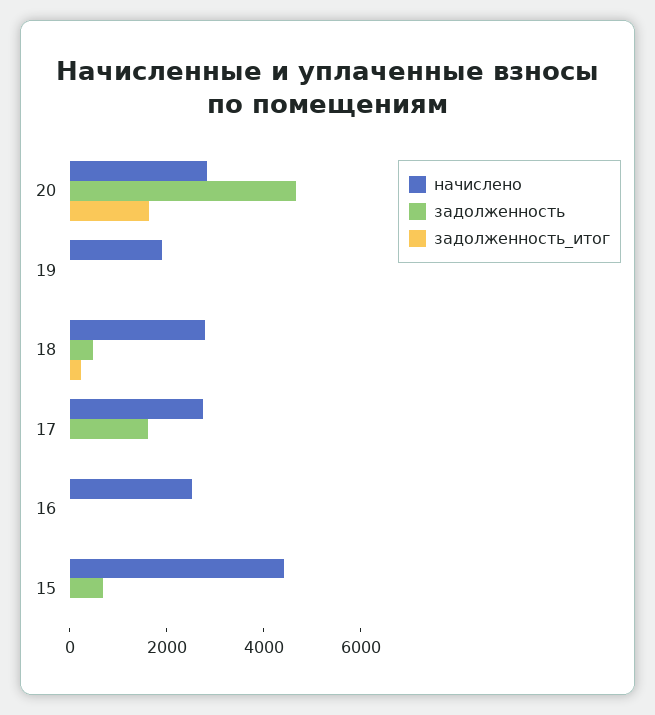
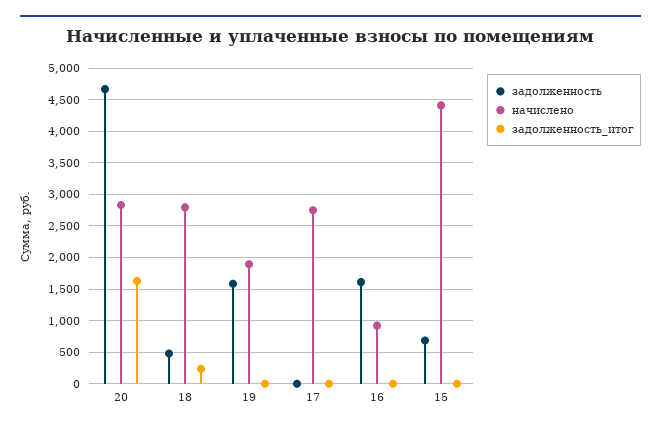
задолженность, 19: 0 -> 1600
задолженность, 17: 1500 -> 0
начислено, 16: 2500 -> 900
задолженность, 16: 0 -> 1600

